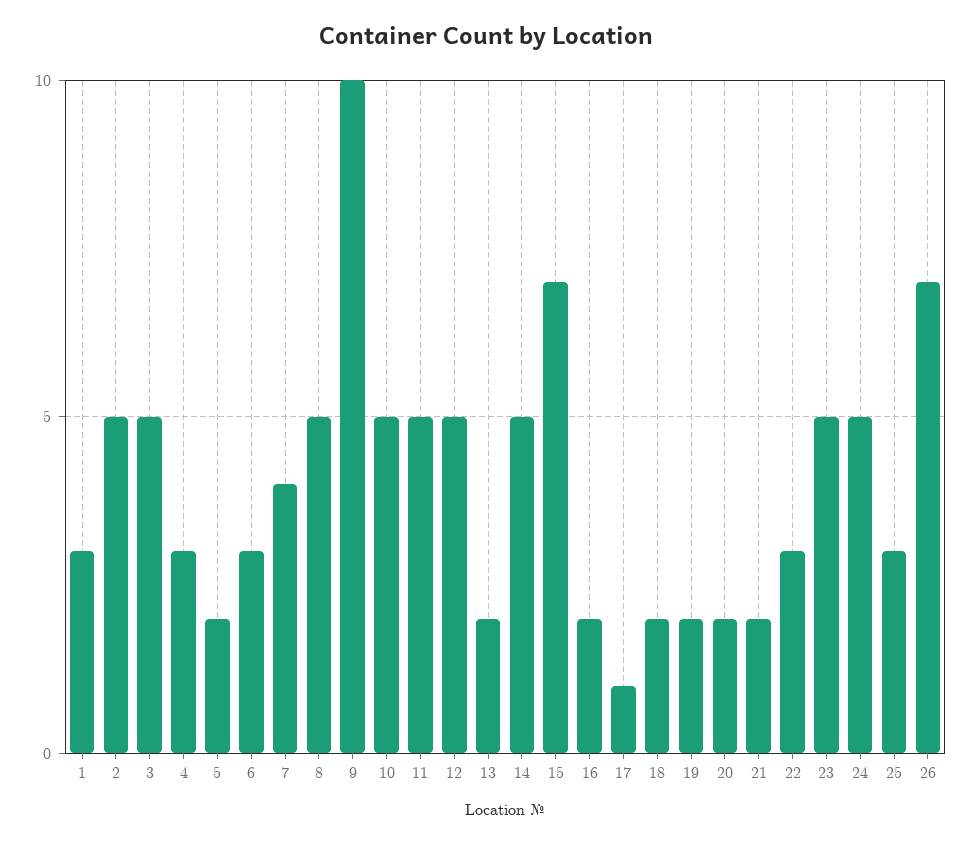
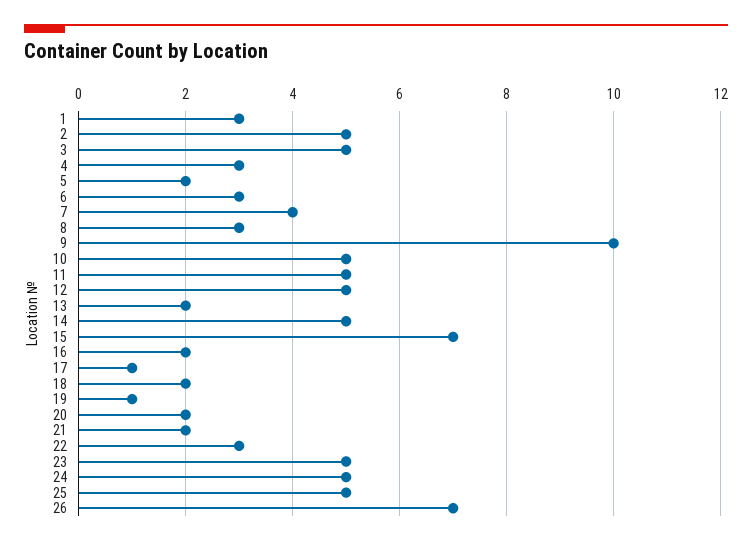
8: 5 -> 3
19: 2 -> 1
25: 3 -> 5

